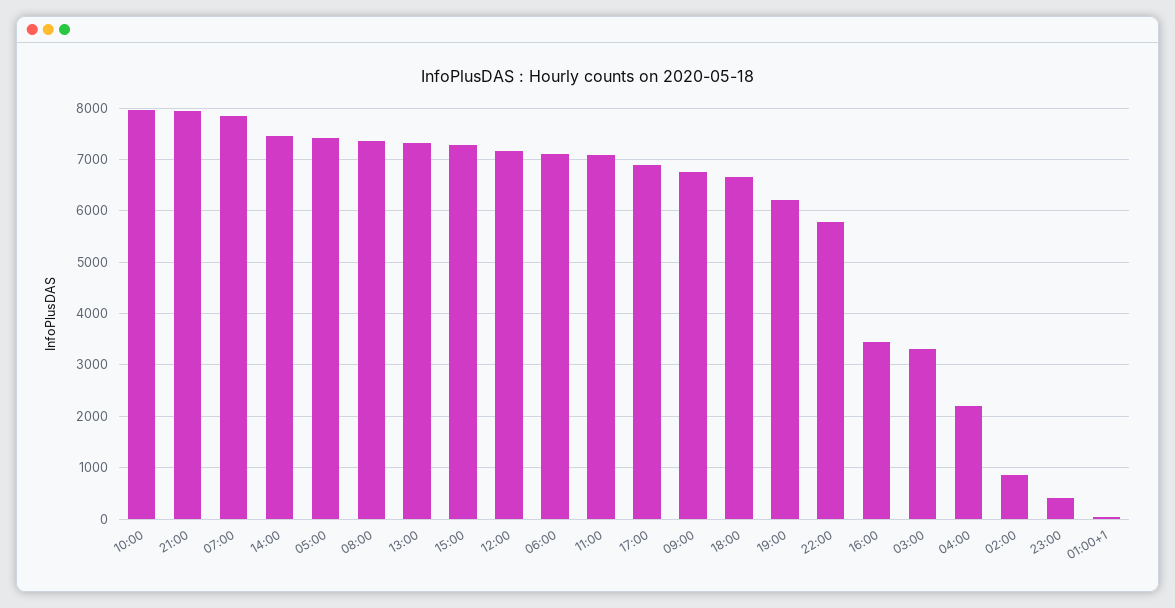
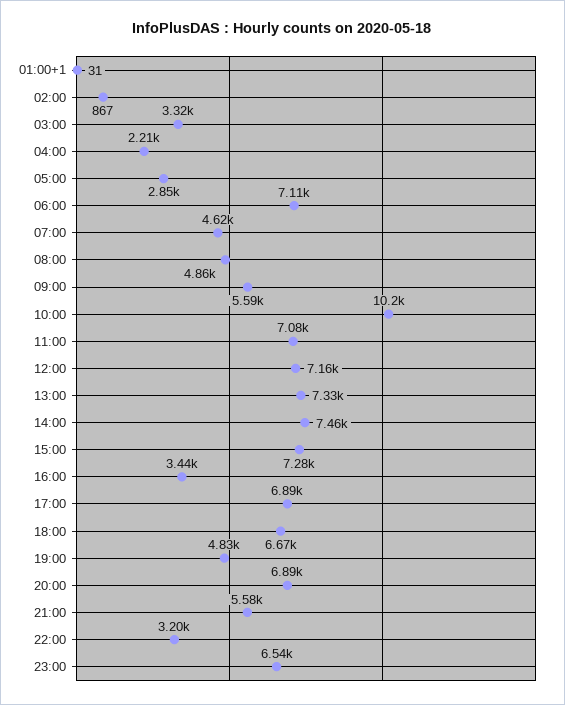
10:00: 8000 -> 10200
21:00: 8000 -> 5580
07:00: 7800 -> 4620
05:00: 7400 -> 2850
08:00: 7400 -> 4860
09:00: 6800 -> 5590
19:00: 6200 -> 4830
22:00: 5800 -> 3200
23:00: 400 -> 6540
20:00: none -> 6890

